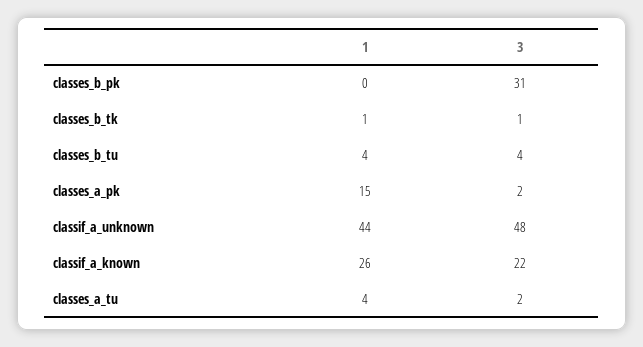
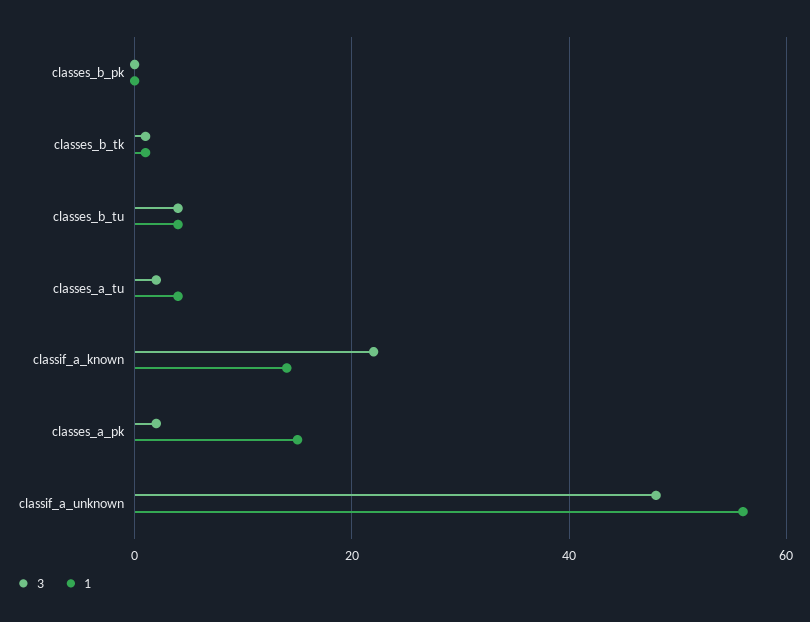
3, classes_b_pk: 31 -> 0
1, classif_a_unknown: 44 -> 55
1, classif_a_known: 26 -> 15

